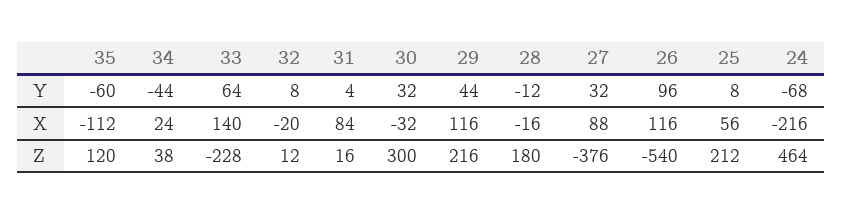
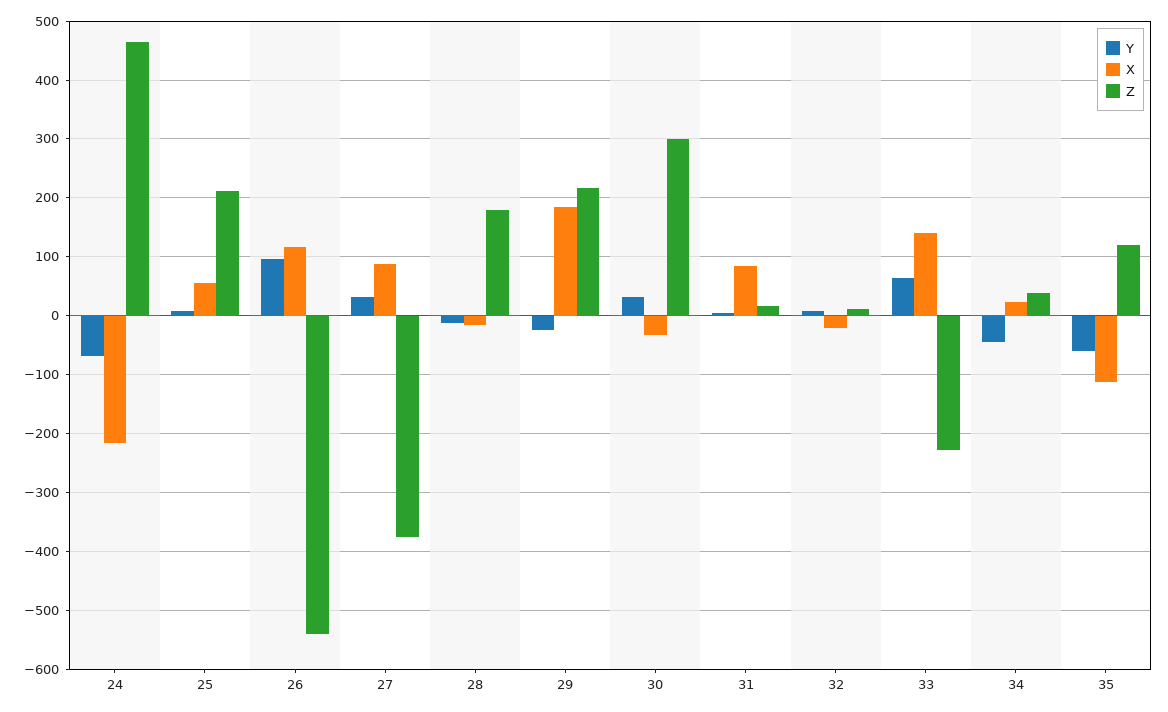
Y, 29: 44 -> -20
X, 29: 116 -> 180

